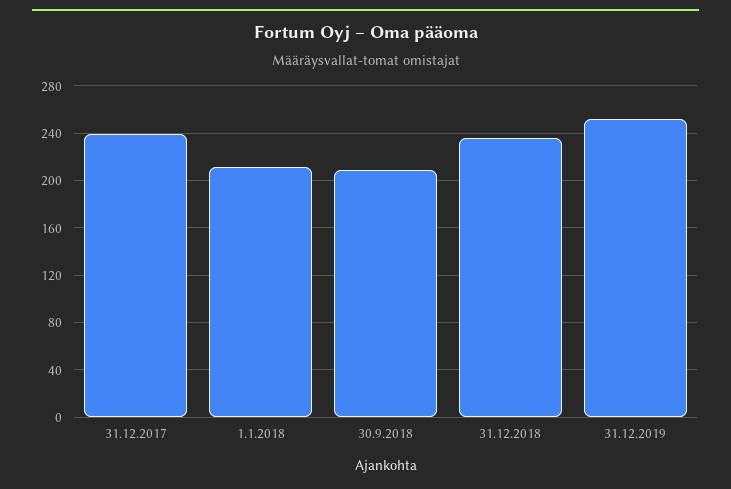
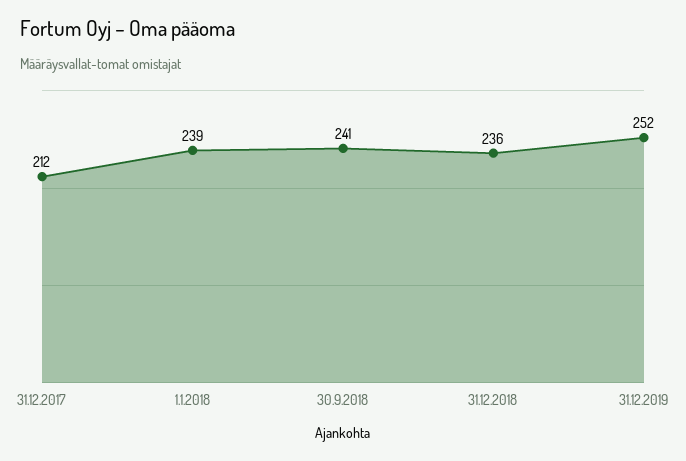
31.12.2017: 240 -> 212
1.1.2018: 210 -> 239
30.9.2018: 210 -> 241

